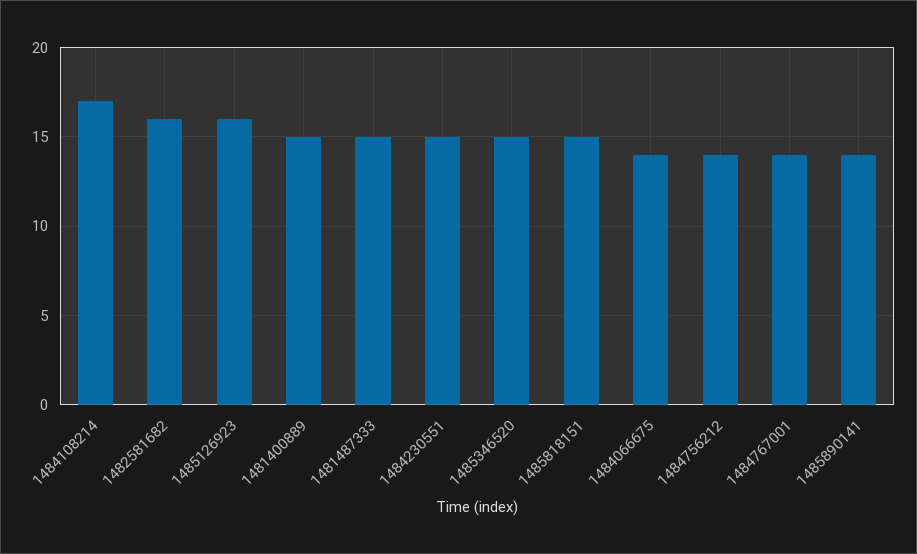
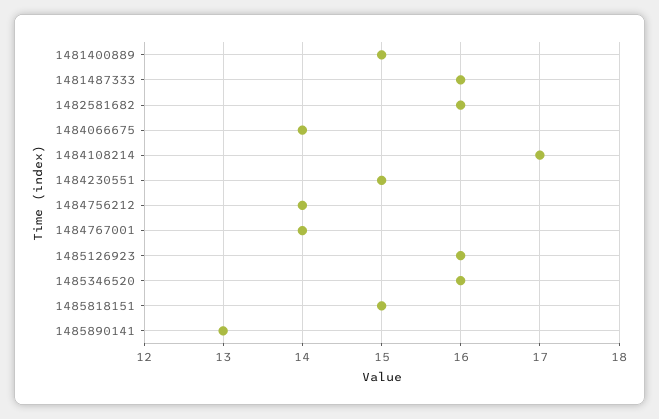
1481487333: 15 -> 16
1485346520: 15 -> 16
1485890141: 14 -> 13

